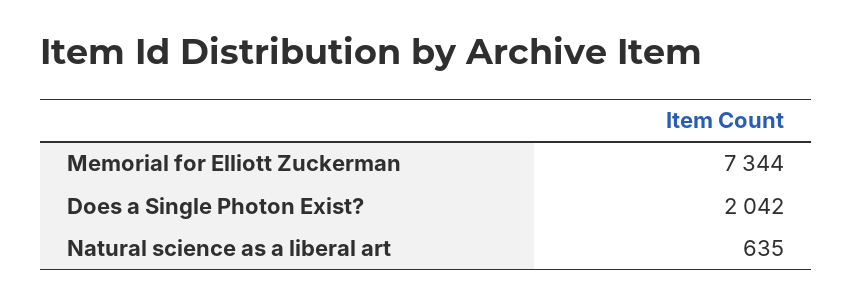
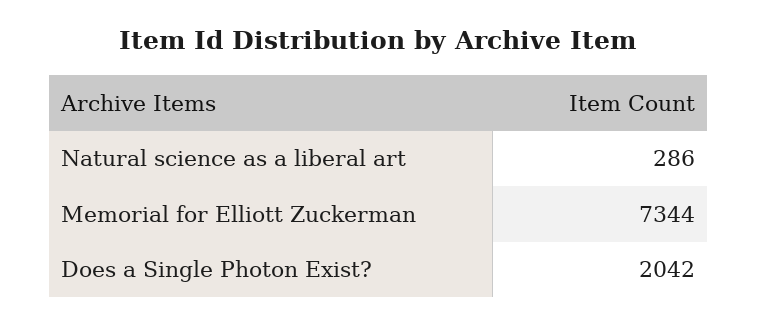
Natural science as a liberal art: 635 -> 286

